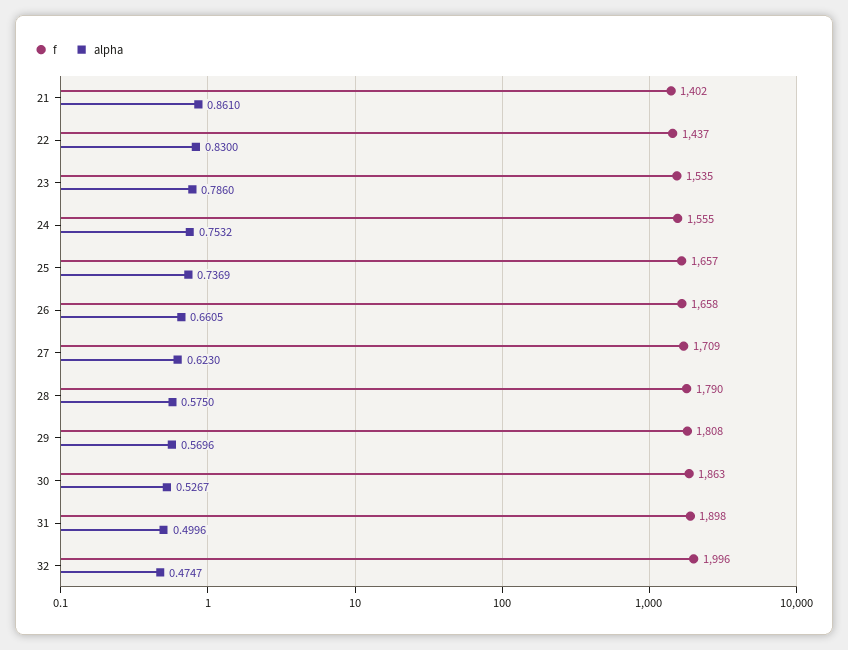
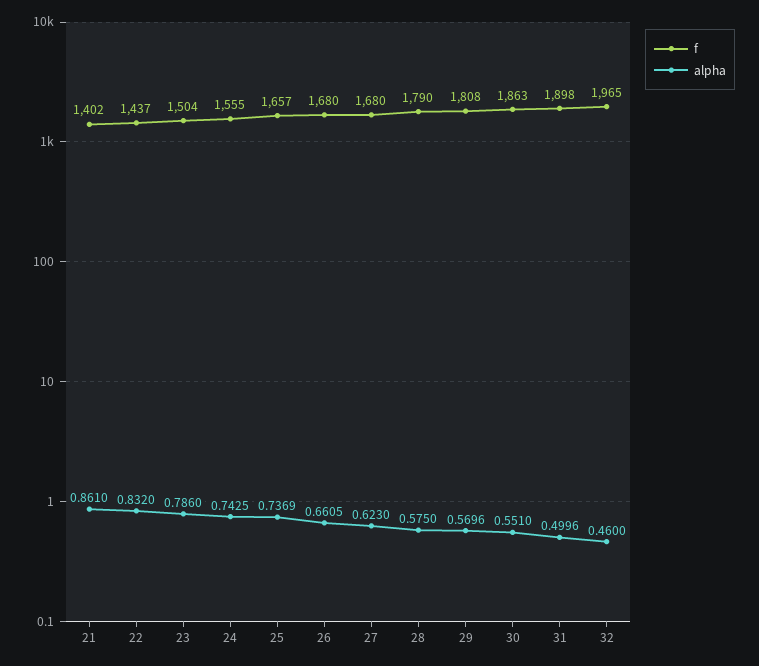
alpha, 22: 0.83 -> 0.832
f, 23: 1535 -> 1504
alpha, 24: 0.7532 -> 0.7425
f, 26: 1658 -> 1680
f, 27: 1709 -> 1680
alpha, 30: 0.5267 -> 0.551
f, 32: 1996 -> 1965
alpha, 32: 0.4747 -> 0.46

